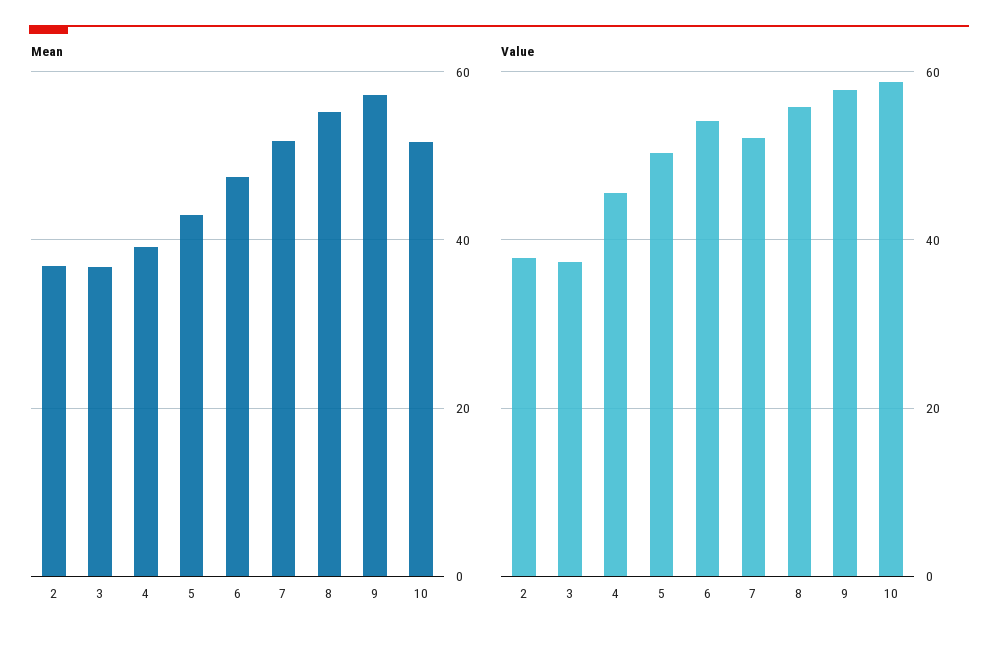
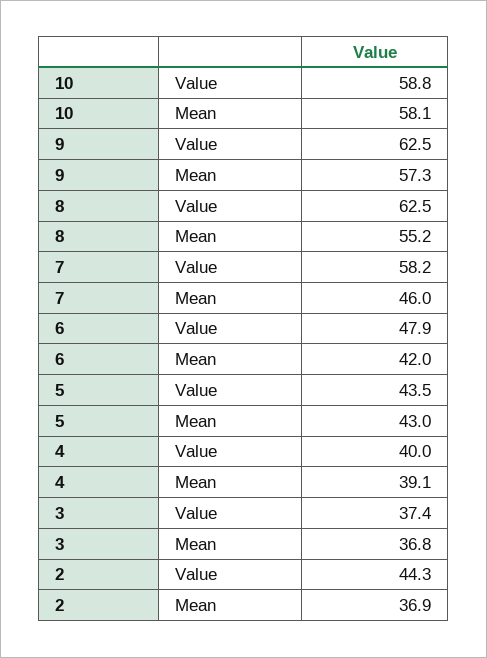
Mean, 6: 48 -> 42
Mean, 7: 52 -> 46
Mean, 10: 52 -> 58.1
Value, 2: 38 -> 44.3
Value, 4: 46 -> 40
Value, 5: 50 -> 43.5
Value, 6: 54 -> 47.9
Value, 7: 52 -> 58.2
Value, 8: 56 -> 62.5
Value, 9: 58 -> 62.5

